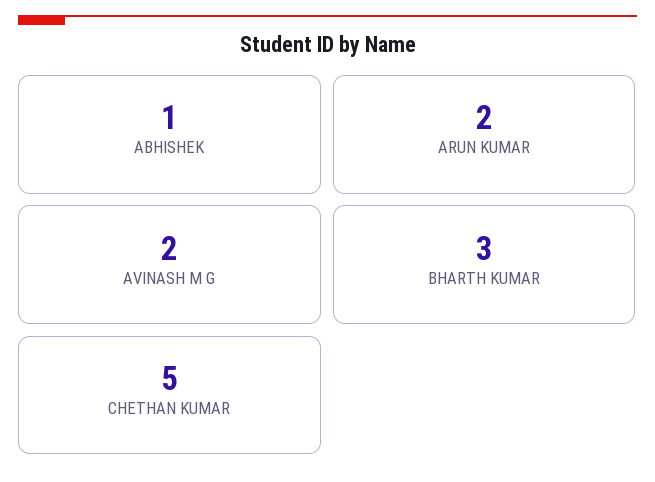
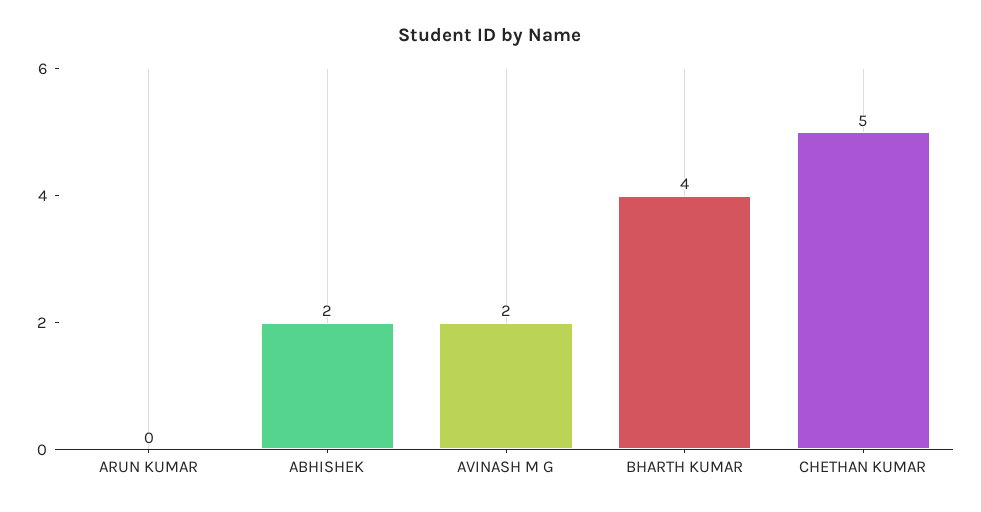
ABHISHEK: 1 -> 2
ARUN KUMAR: 2 -> 0
BHARTH KUMAR: 3 -> 4

